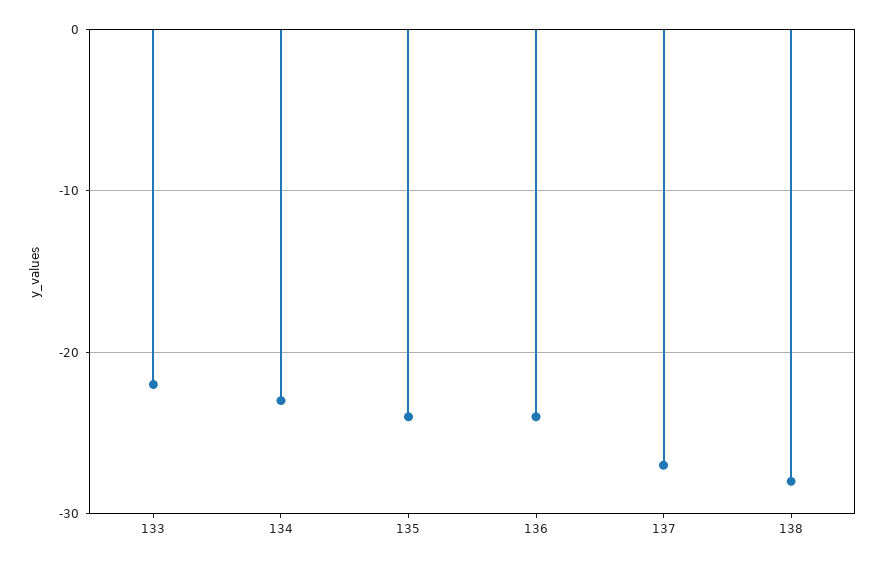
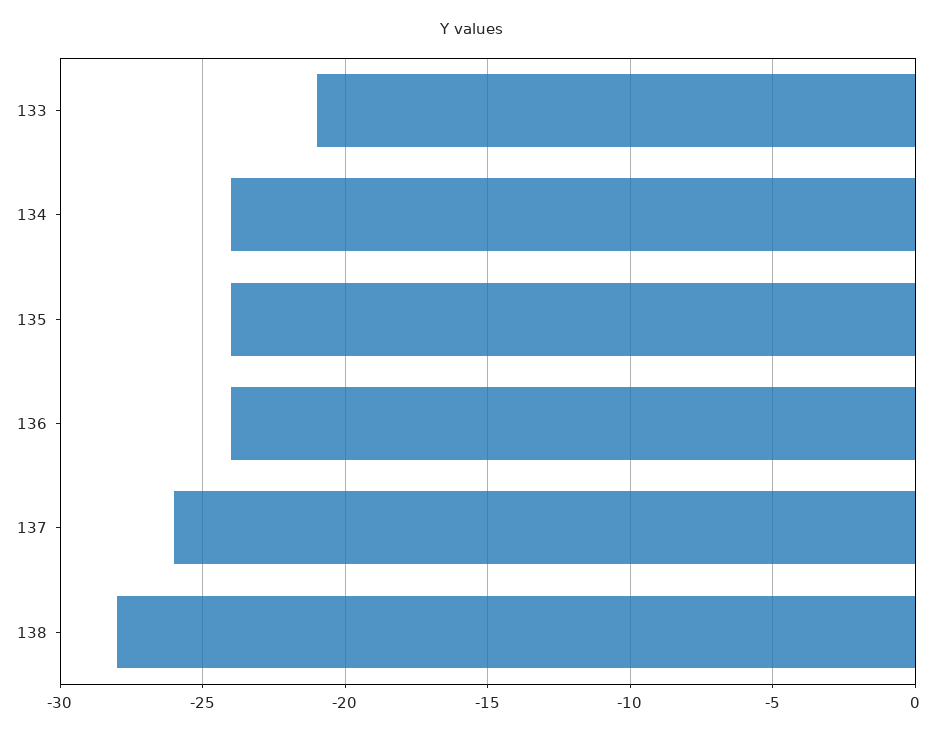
133: -22 -> -21
134: -23 -> -24
137: -27 -> -26

